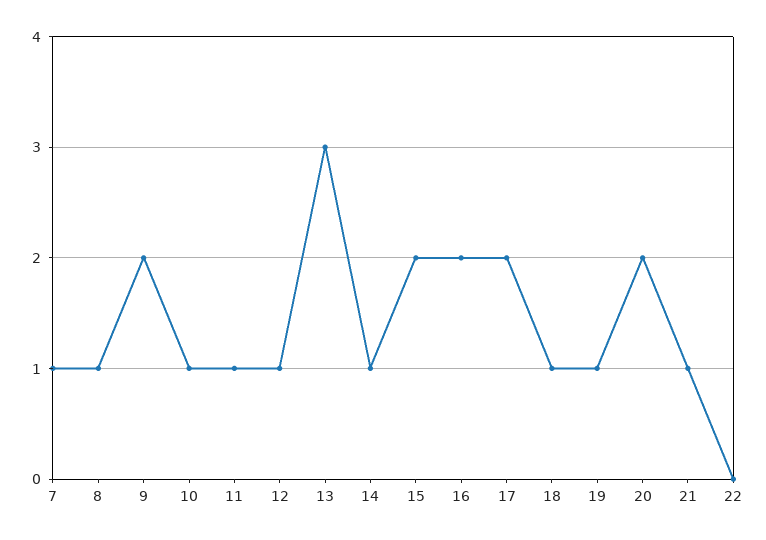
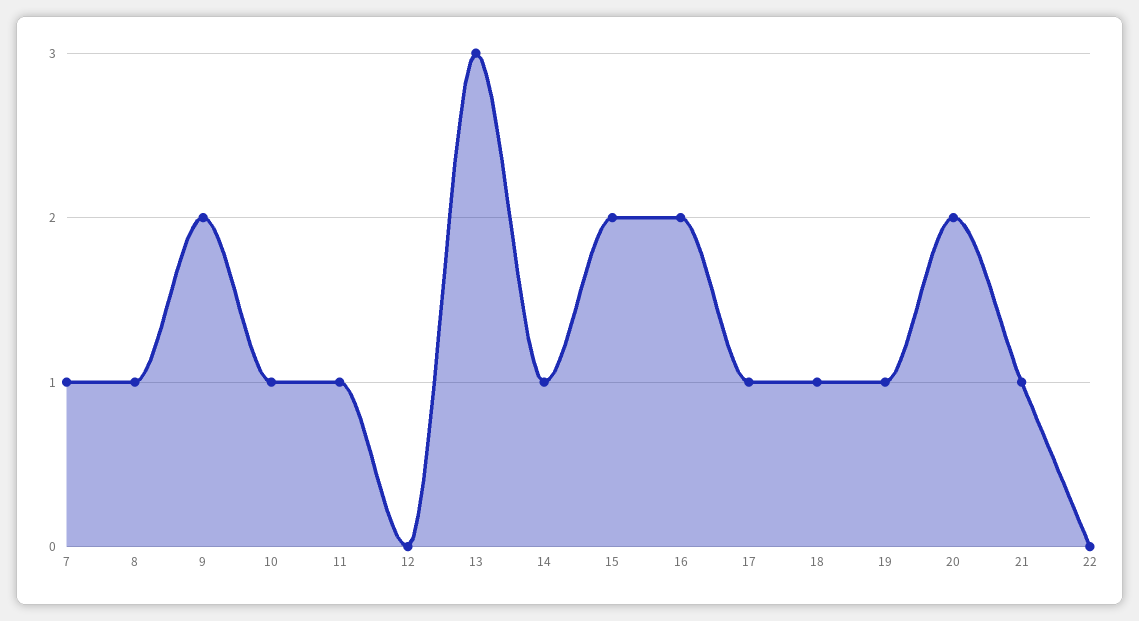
12: 1 -> 0
17: 2 -> 1

